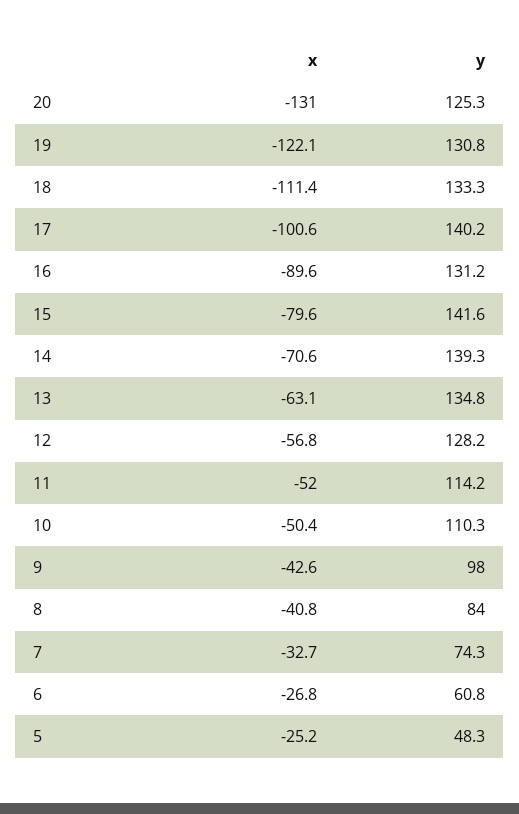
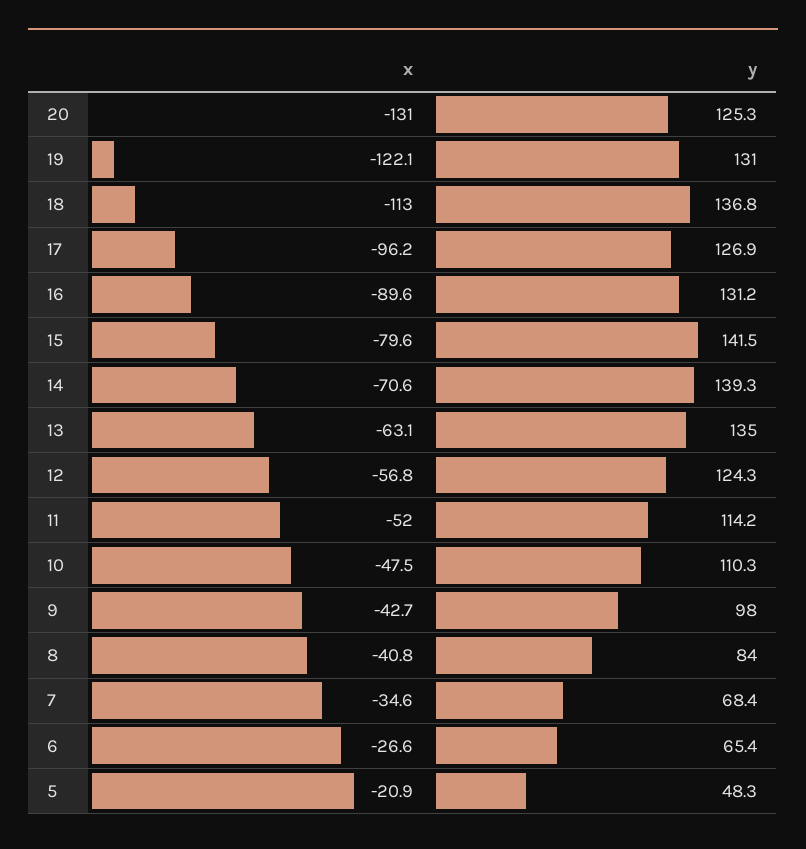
y, 19: 130.8 -> 131
x, 18: -111.4 -> -113
y, 18: 133.3 -> 136.8
x, 17: -100.6 -> -96.2
y, 17: 140.2 -> 126.9
y, 15: 141.6 -> 141.5
y, 13: 134.8 -> 135
y, 12: 128.2 -> 124.3
x, 10: -50.4 -> -47.5
x, 9: -42.6 -> -42.7
x, 7: -32.7 -> -34.6
y, 7: 74.3 -> 68.4
x, 6: -26.8 -> -26.6
y, 6: 60.8 -> 65.4
x, 5: -25.2 -> -20.9

